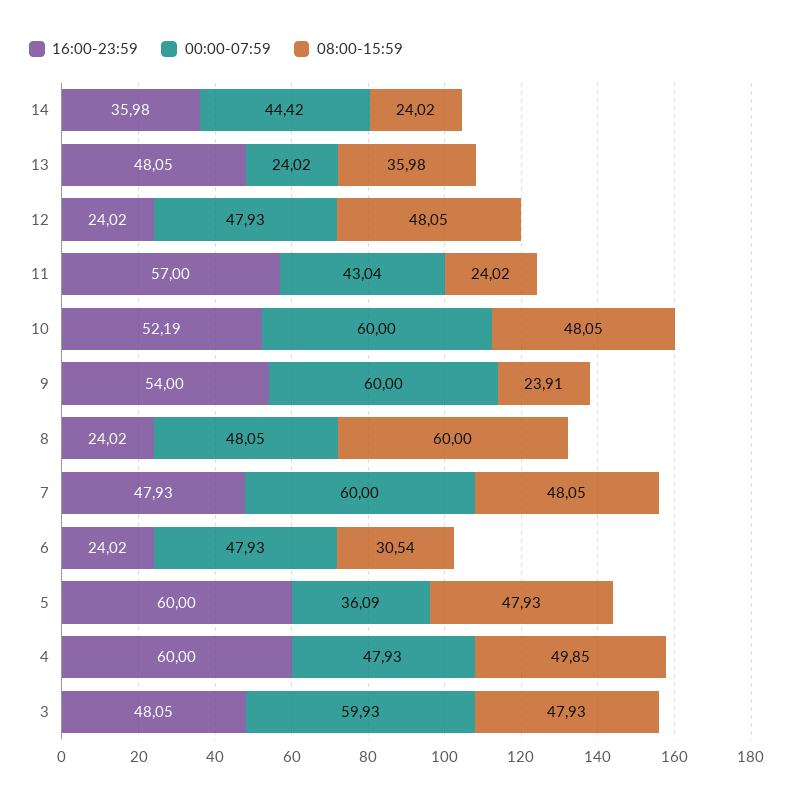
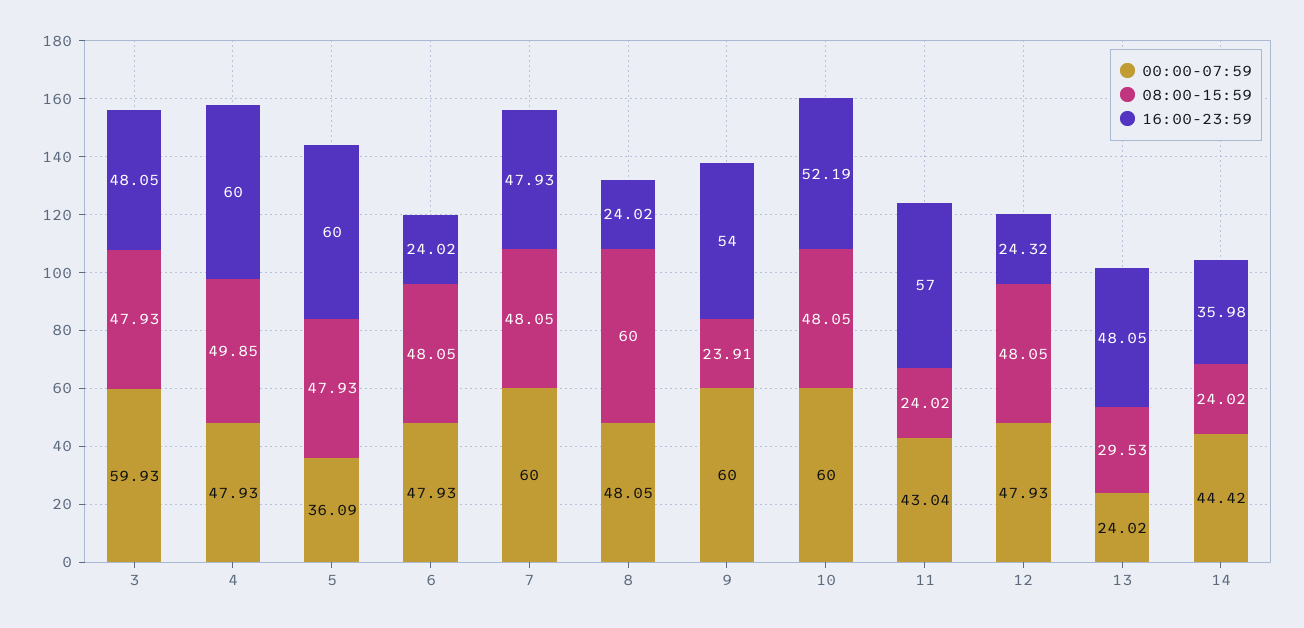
08:00-15:59, 13: 35.98 -> 29.53
16:00-23:59, 12: 24.02 -> 24.32
08:00-15:59, 6: 30.54 -> 48.05

